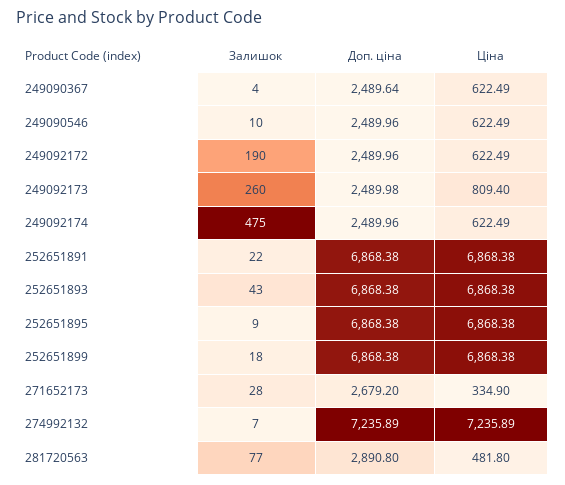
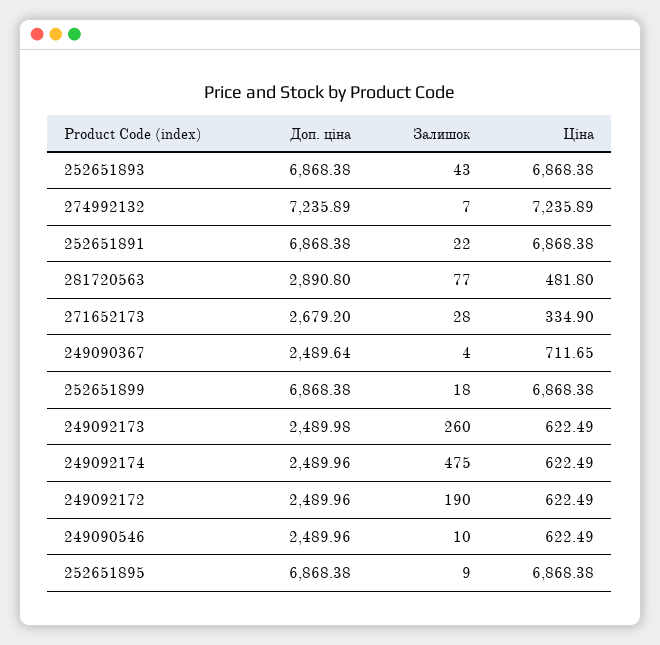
Ціна, 249090367: 622.49 -> 711.65
Ціна, 249092173: 809.4 -> 622.49

